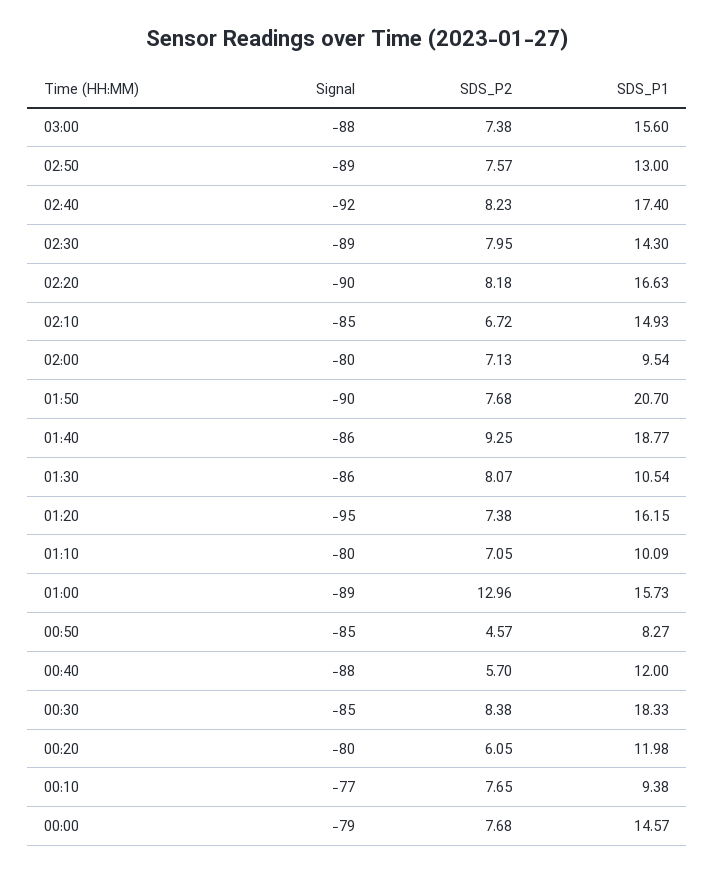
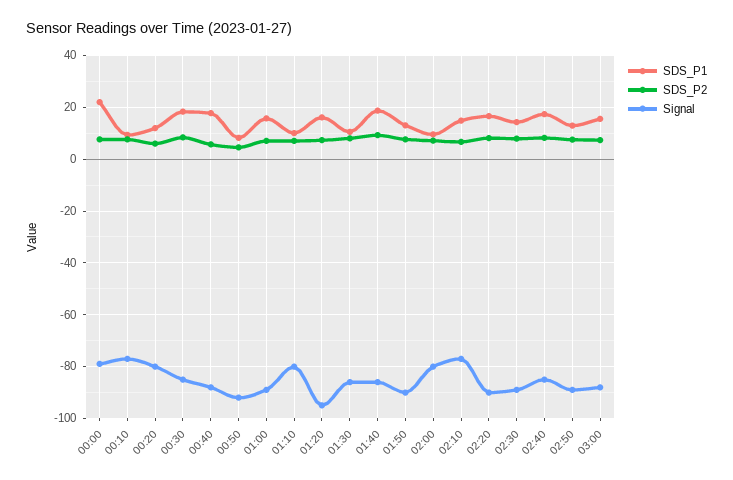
Signal, 02:40: -92 -> -85
Signal, 02:10: -85 -> -77.5
SDS_P1, 01:50: 20.7 -> 12.5
SDS_P2, 01:00: 12.96 -> 7.5
Signal, 00:50: -85 -> -92.5
SDS_P1, 00:40: 12 -> 17.5
SDS_P1, 00:00: 14.57 -> 22.5

